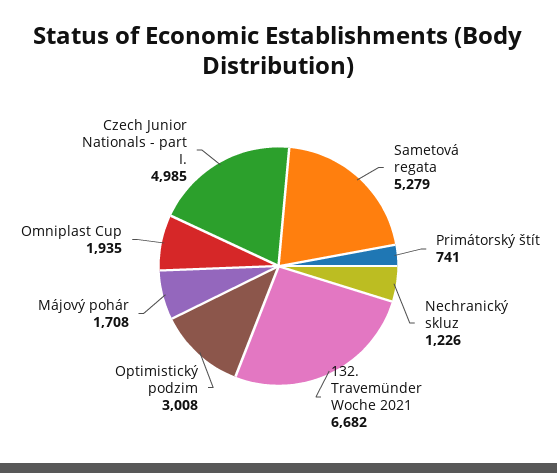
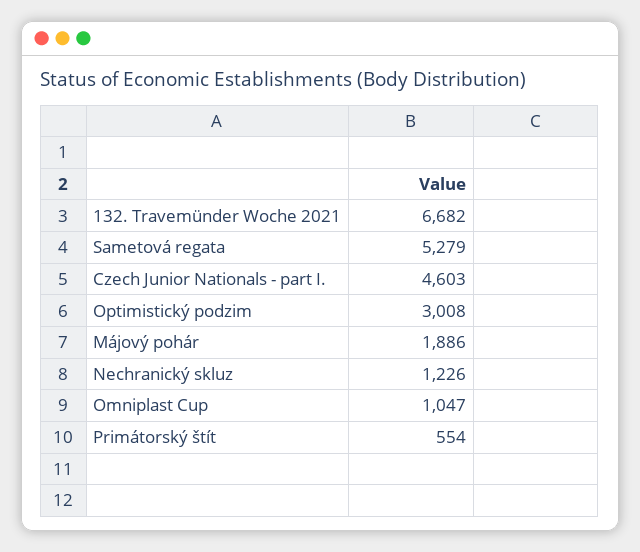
Primátorský štít: 741 -> 554
Májový pohár: 1708 -> 1886
Omniplast Cup: 1935 -> 1047
Czech Junior Nationals - part I.: 4985 -> 4603

